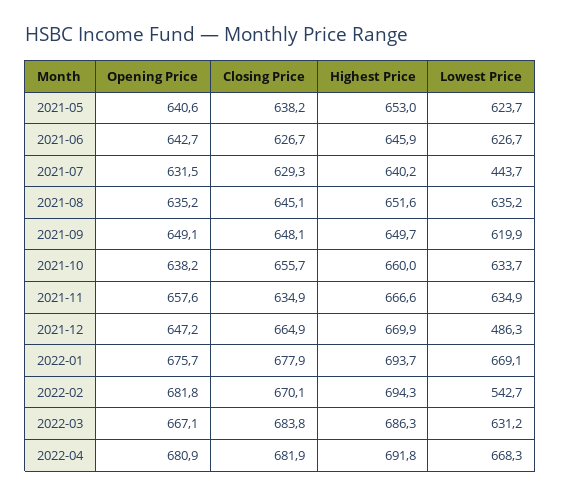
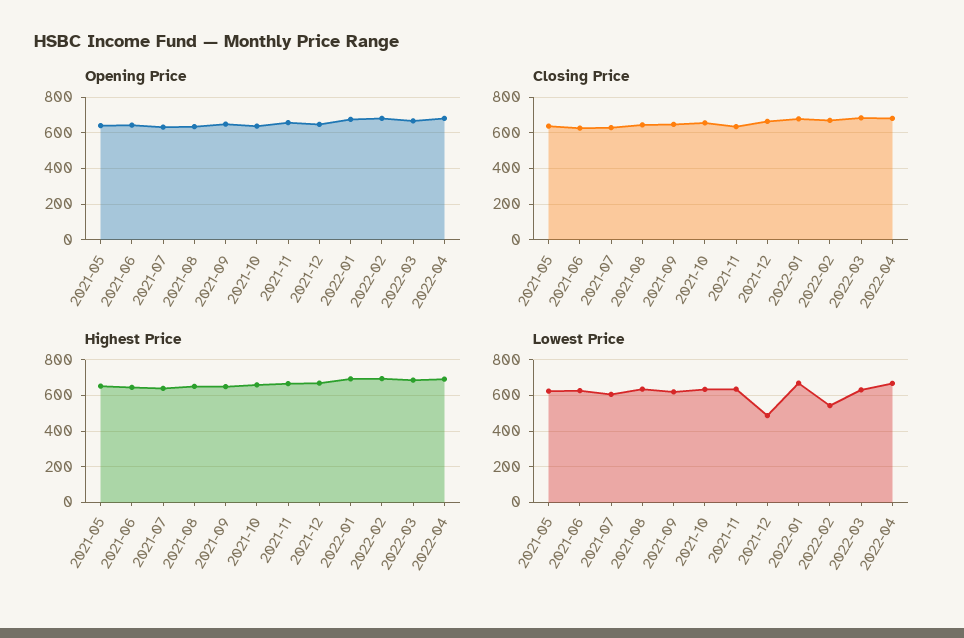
Lowest Price, 2021-07: 443.7 -> 600

